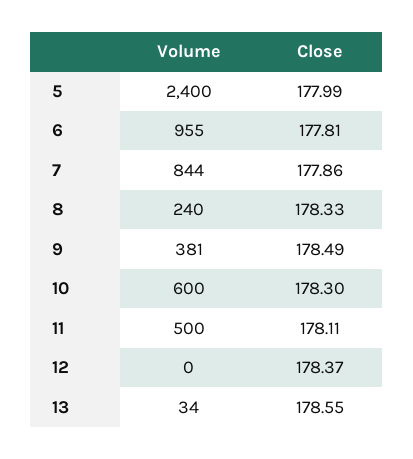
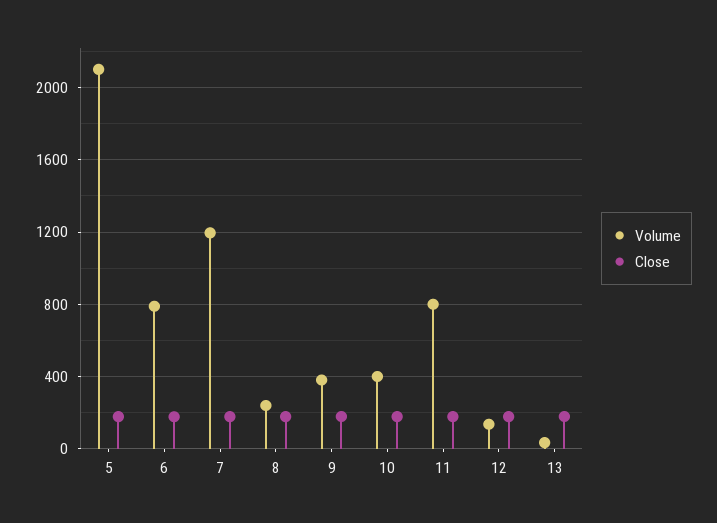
Volume, 5: 2400 -> 2100
Volume, 6: 955 -> 800
Volume, 7: 844 -> 1200
Volume, 10: 600 -> 400
Volume, 11: 500 -> 800
Volume, 12: 0 -> 150

